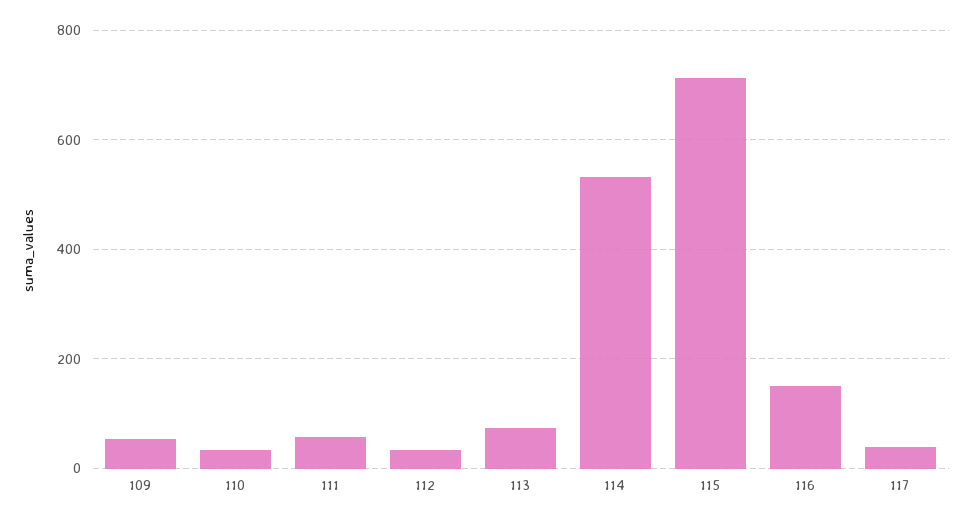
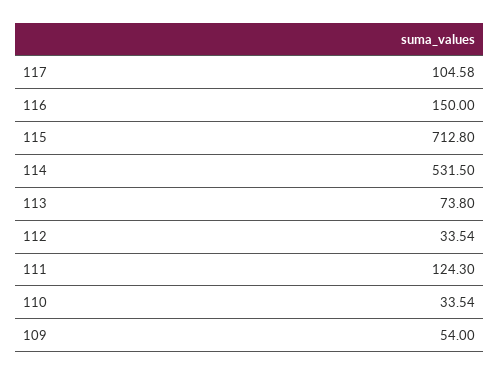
111: 60 -> 124.3
117: 40 -> 104.58

